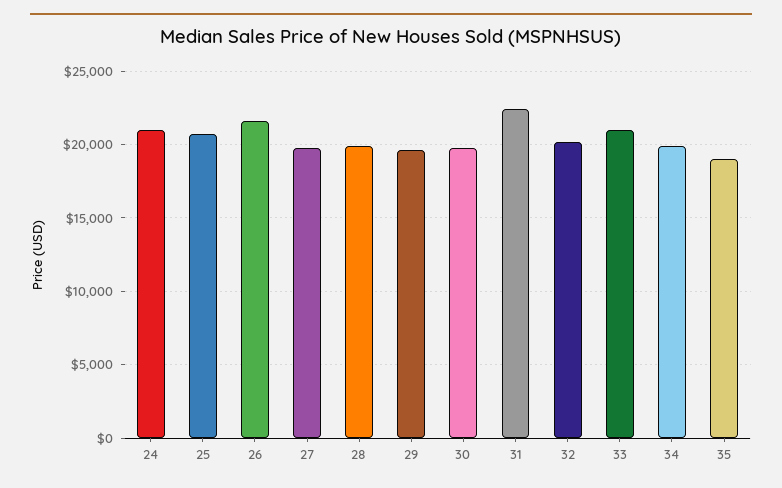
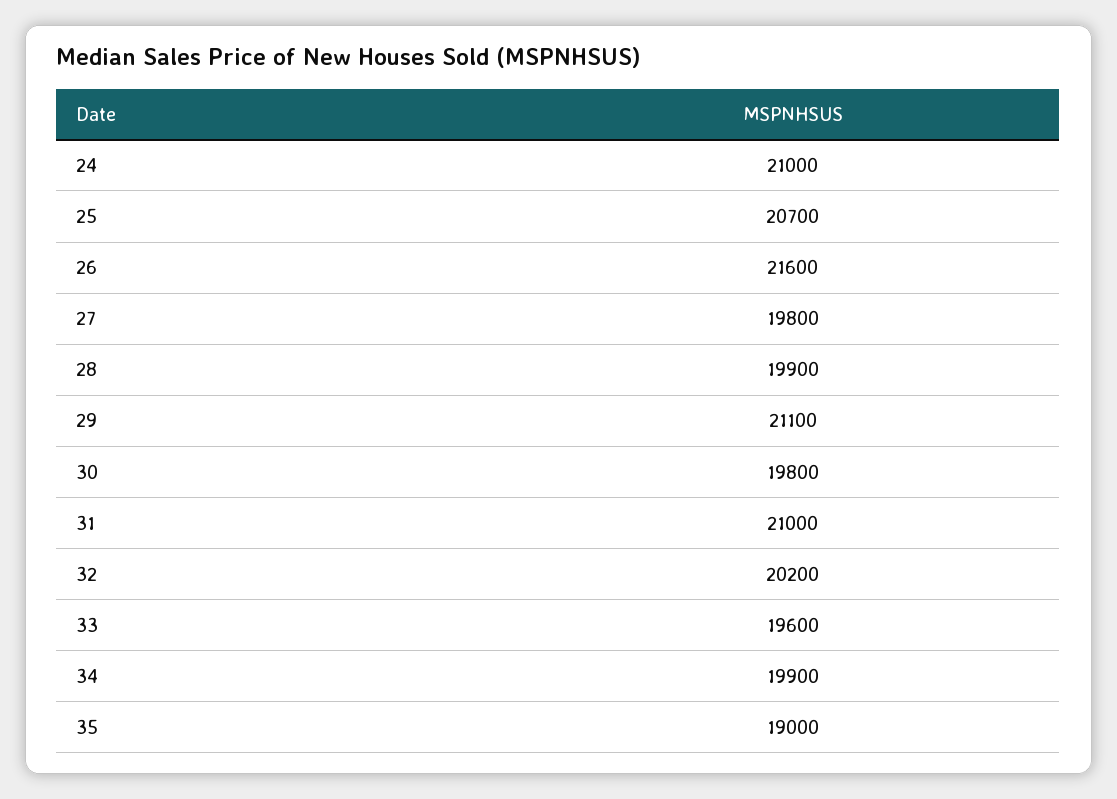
29: 19500 -> 21100
31: 22500 -> 21000
33: 21000 -> 19600

